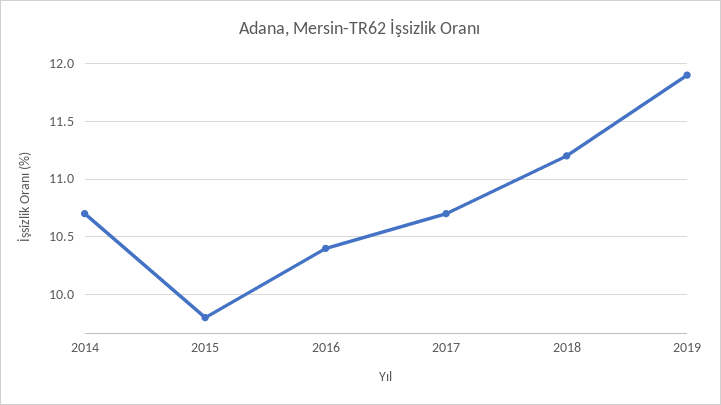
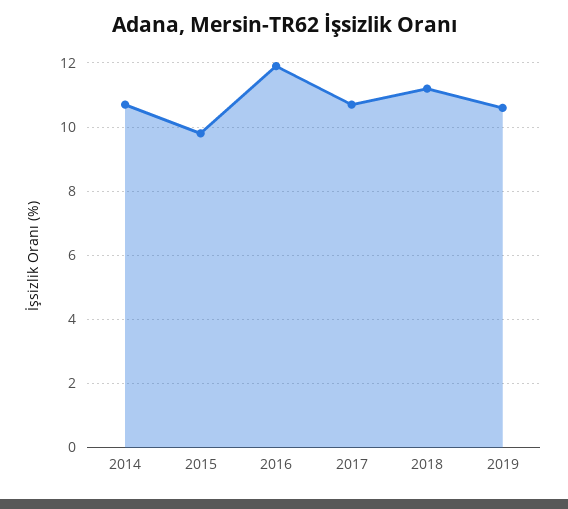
2016: 10.4 -> 12
2019: 11.9 -> 10.5

